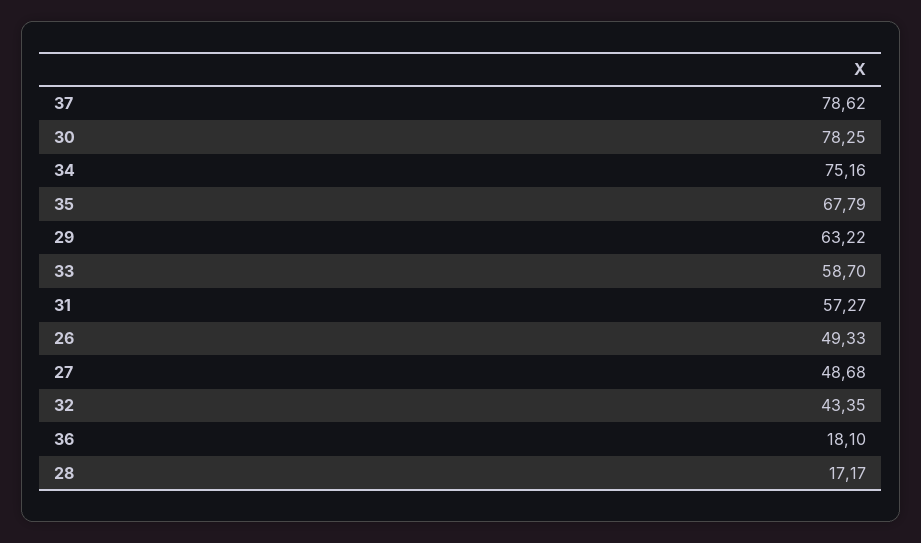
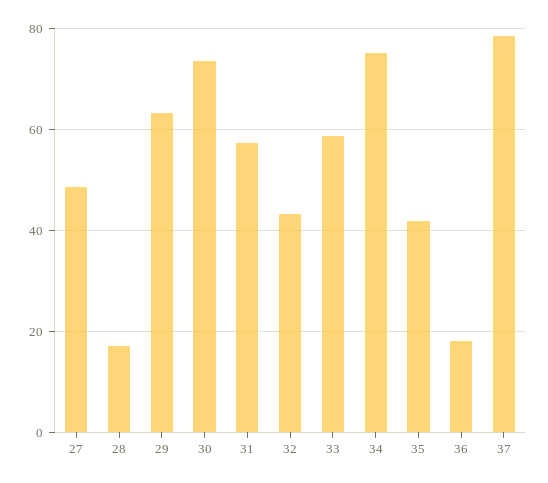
30: 78.25 -> 74
35: 67.79 -> 42
26: 49.33 -> none

